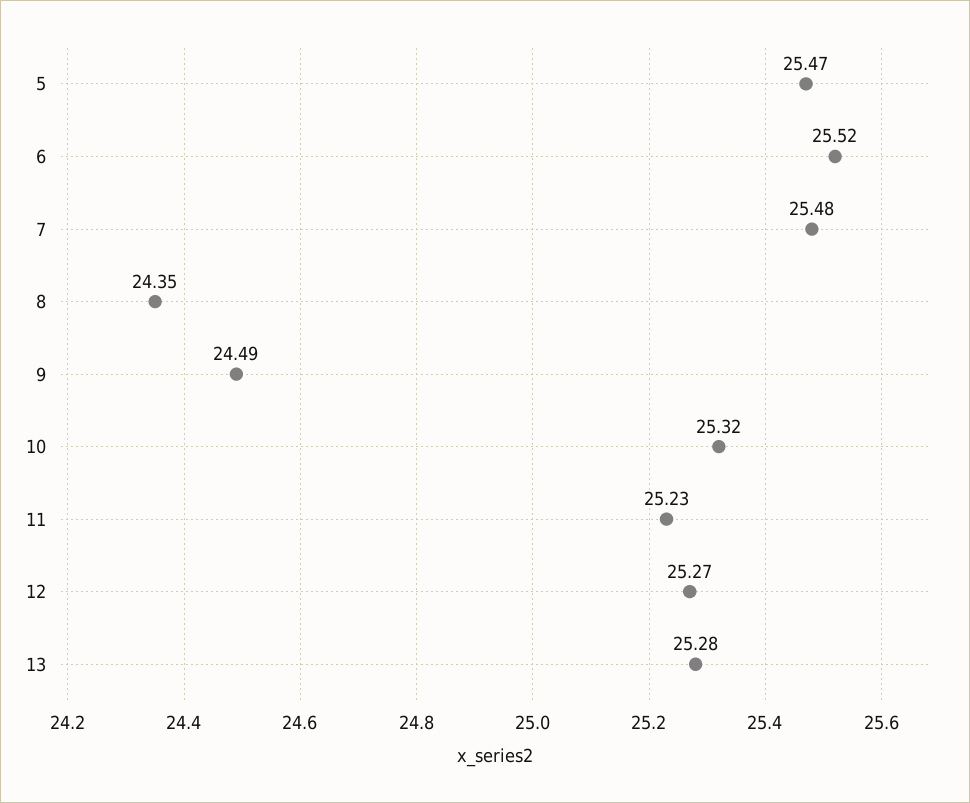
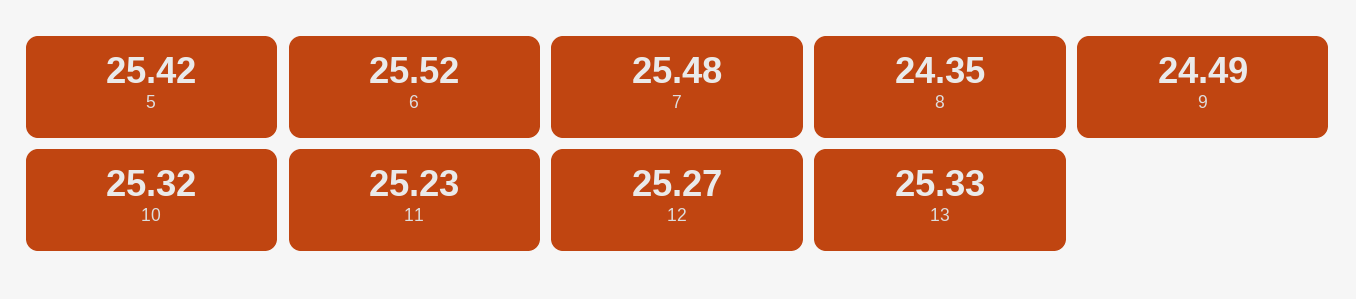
5: 25.47 -> 25.42
13: 25.28 -> 25.33

